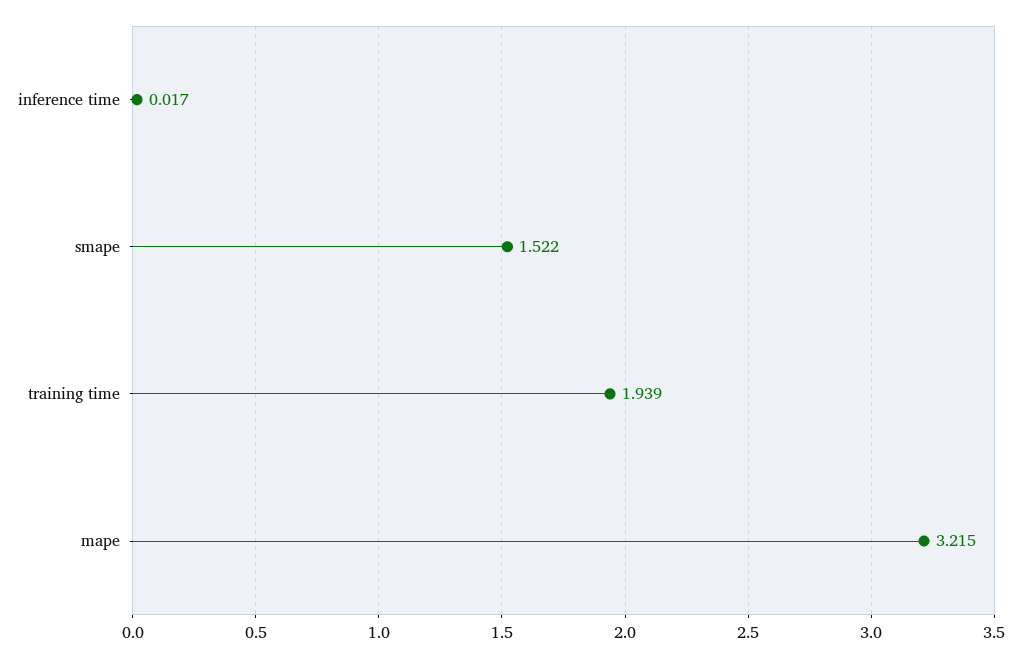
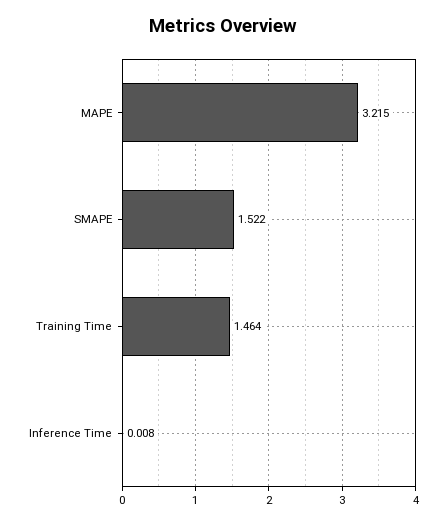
inference time: 0.017 -> 0.008
training time: 1.939 -> 1.464

